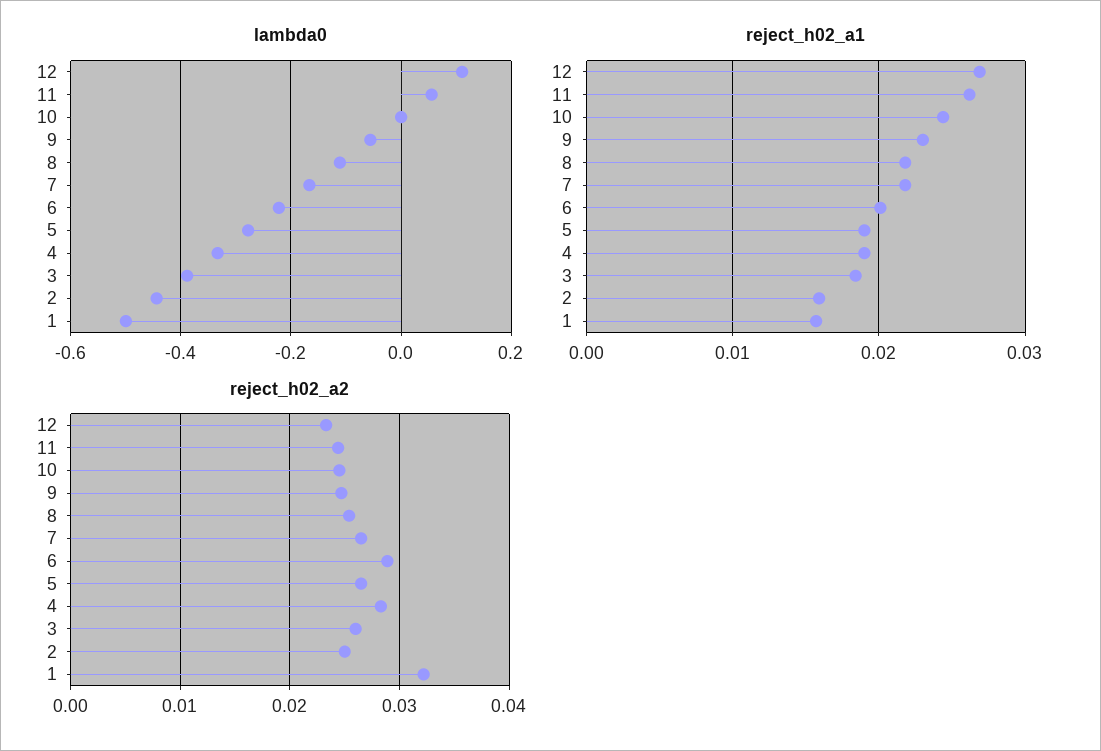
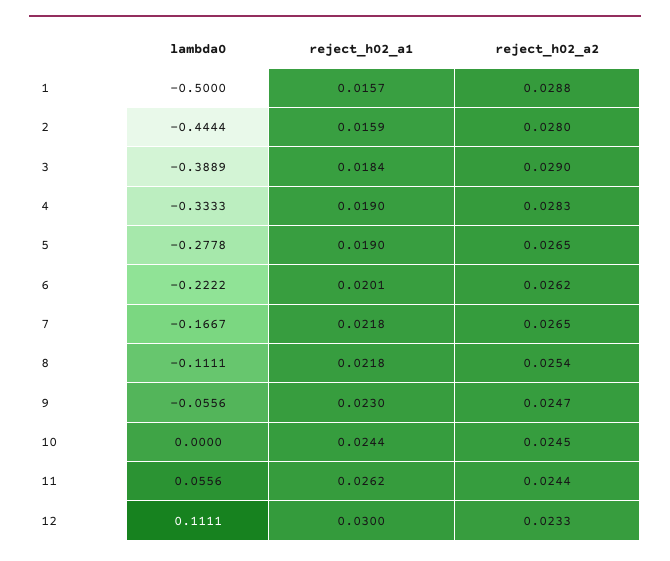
reject_h02_a1, 12: 0.027 -> 0.03
reject_h02_a2, 6: 0.029 -> 0.0262
reject_h02_a2, 3: 0.026 -> 0.029
reject_h02_a2, 2: 0.025 -> 0.028
reject_h02_a2, 1: 0.032 -> 0.0288

